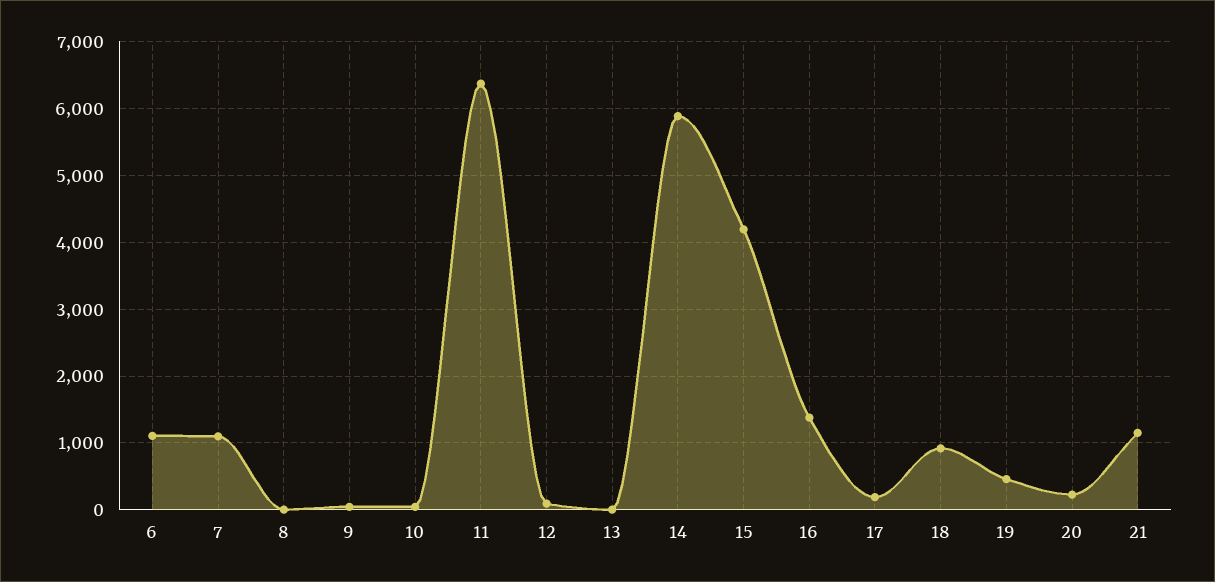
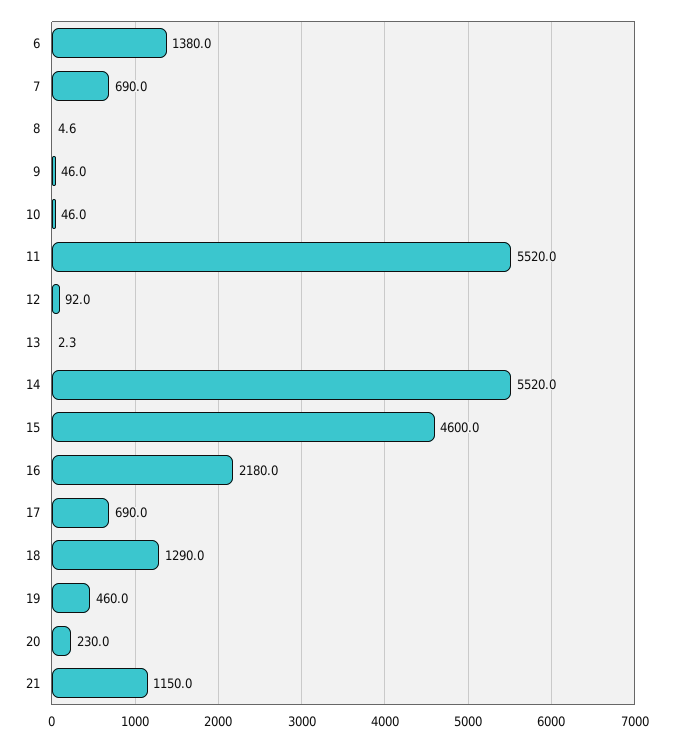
6: 1100 -> 1380
7: 1100 -> 690
11: 6400 -> 5520
14: 5900 -> 5520
15: 4200 -> 4600
16: 1400 -> 2180
17: 200 -> 690
18: 900 -> 1290

